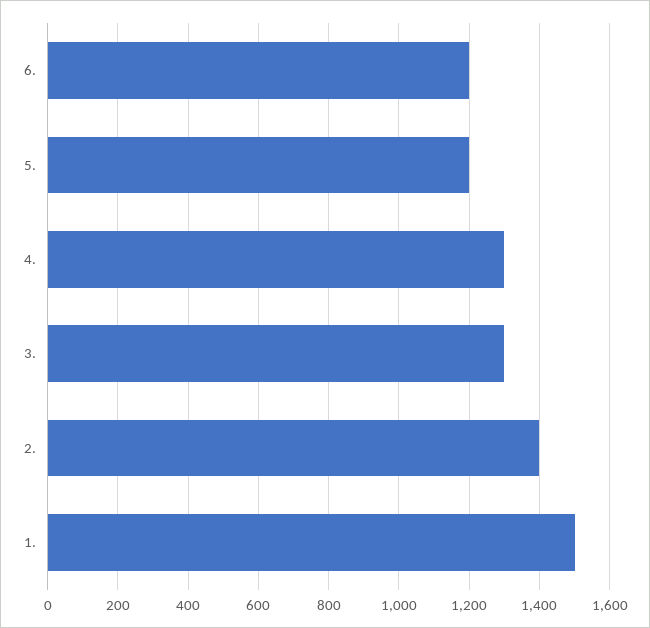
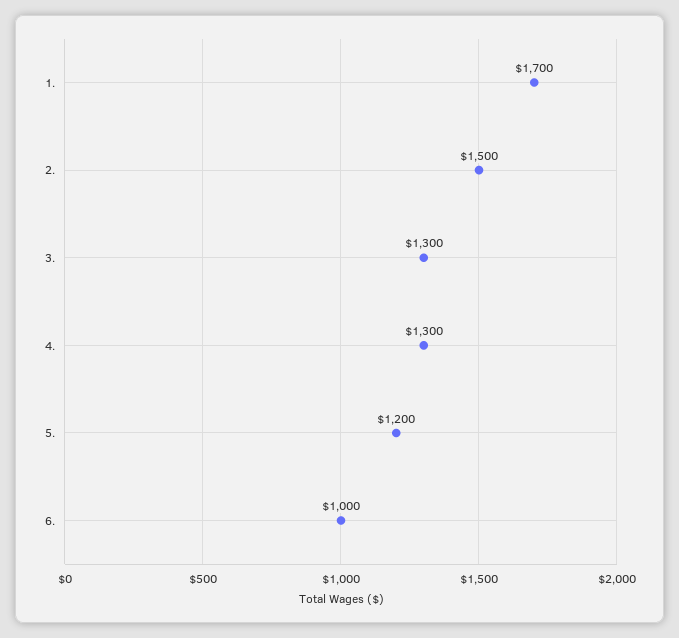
6.: 1200 -> 1000
2.: 1400 -> 1500
1.: 1500 -> 1700

